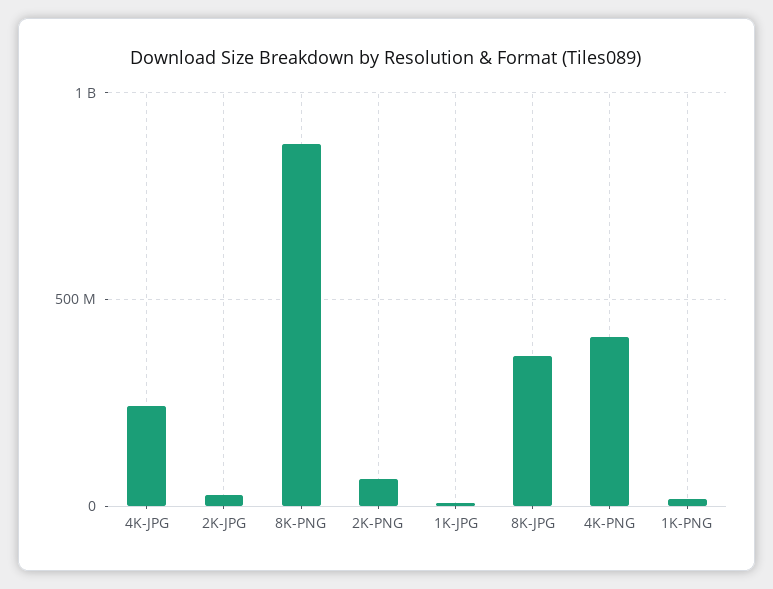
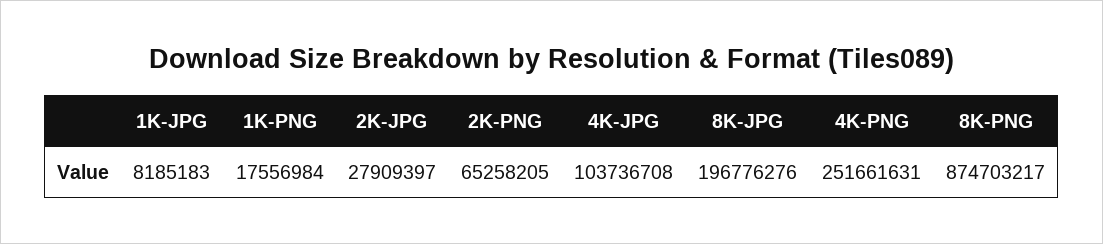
4K-JPG: 250000000 -> 103736708
8K-JPG: 350000000 -> 196776276
4K-PNG: 400000000 -> 251661631

